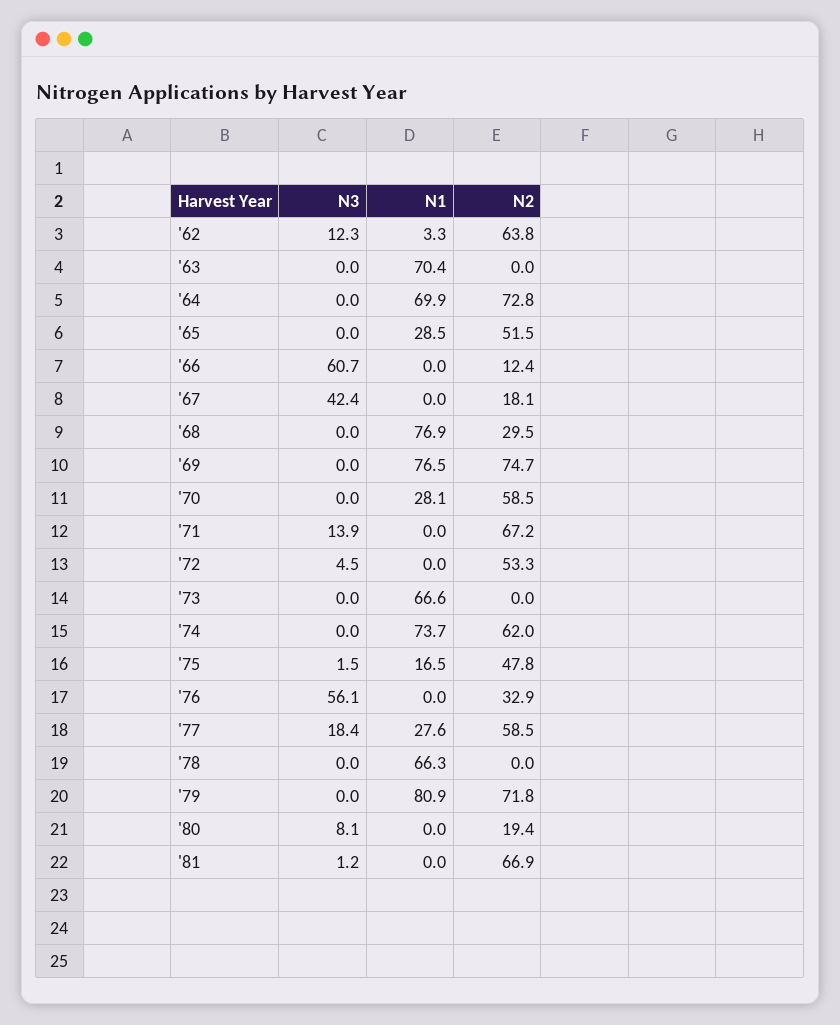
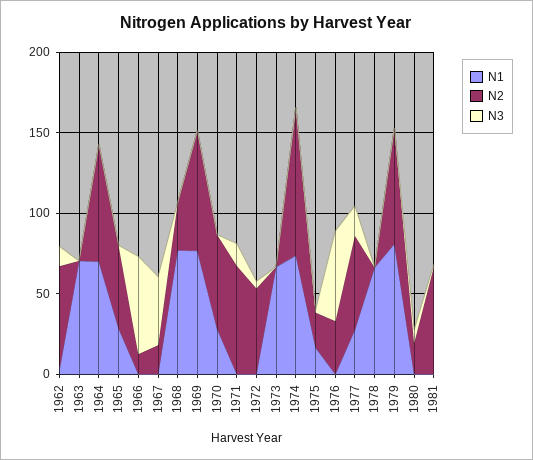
N2, '74: 62 -> 90
N2, '75: 47.8 -> 20

